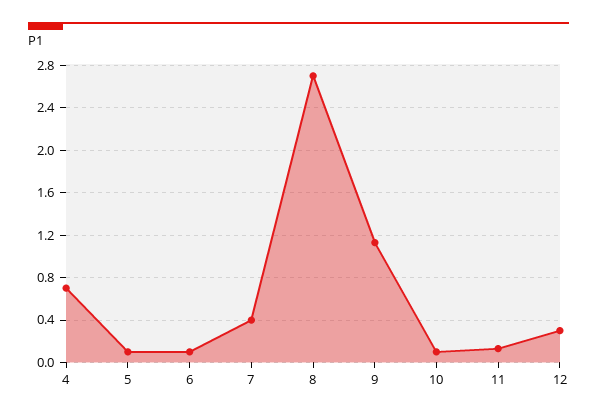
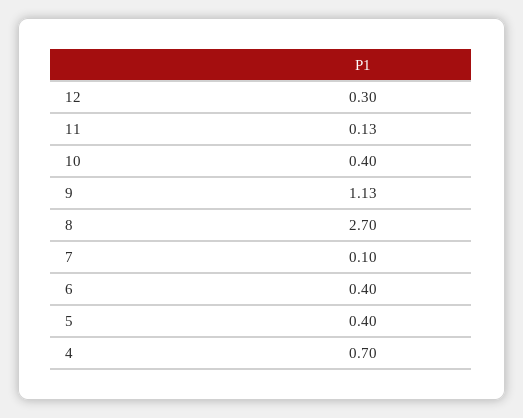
5: 0.1 -> 0.4
6: 0.1 -> 0.4
7: 0.4 -> 0.1
10: 0.1 -> 0.4

